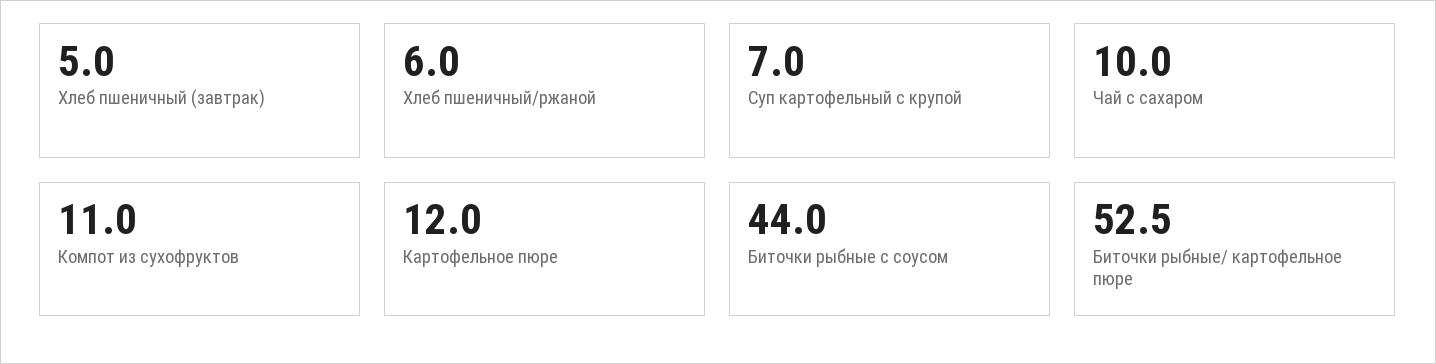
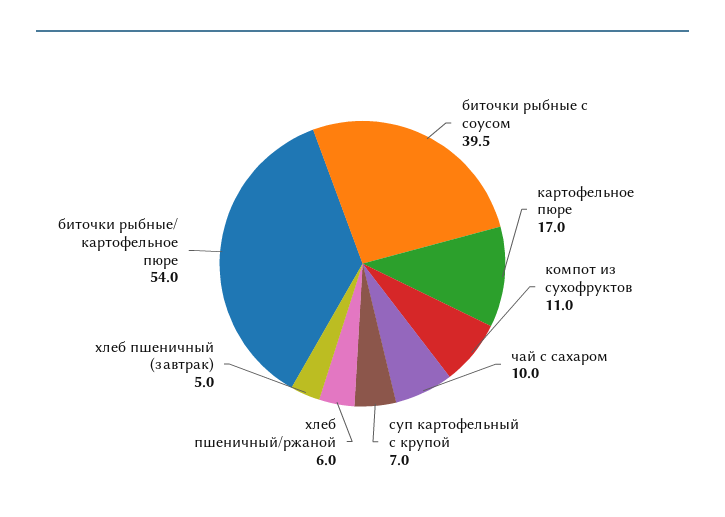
Картофельное пюре: 12 -> 17
Биточки рыбные с соусом: 44 -> 39.5
Биточки рыбные/ картофельное пюре: 52.5 -> 54

